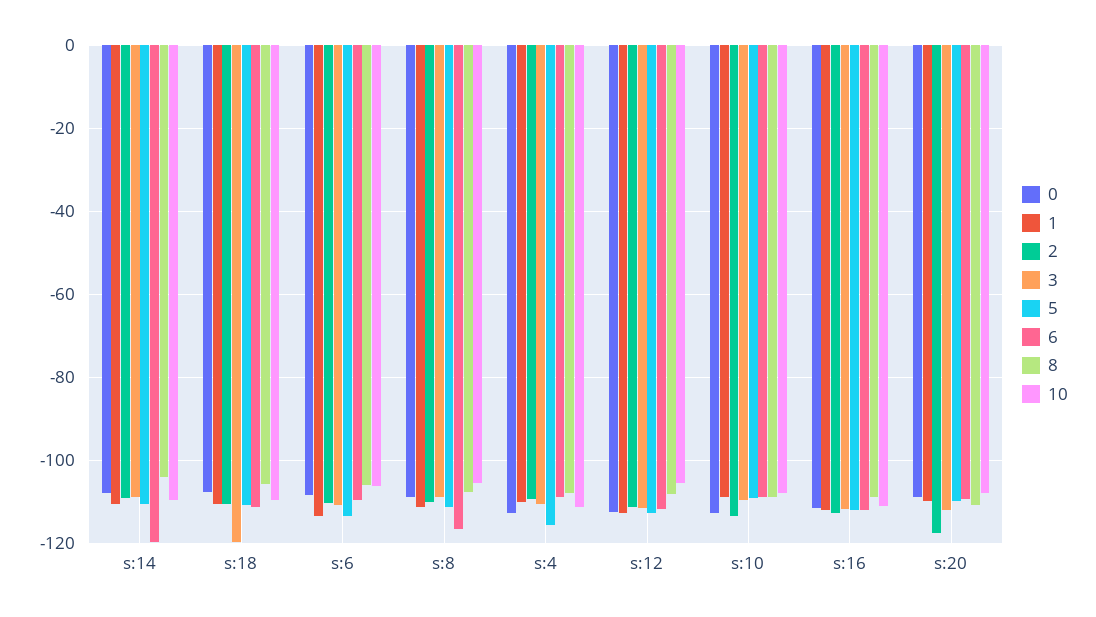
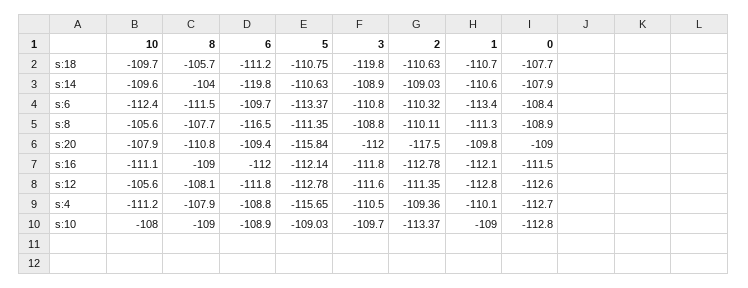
8, s:6: -106 -> -111.5
10, s:6: -106 -> -112.4
5, s:20: -110 -> -115.84

